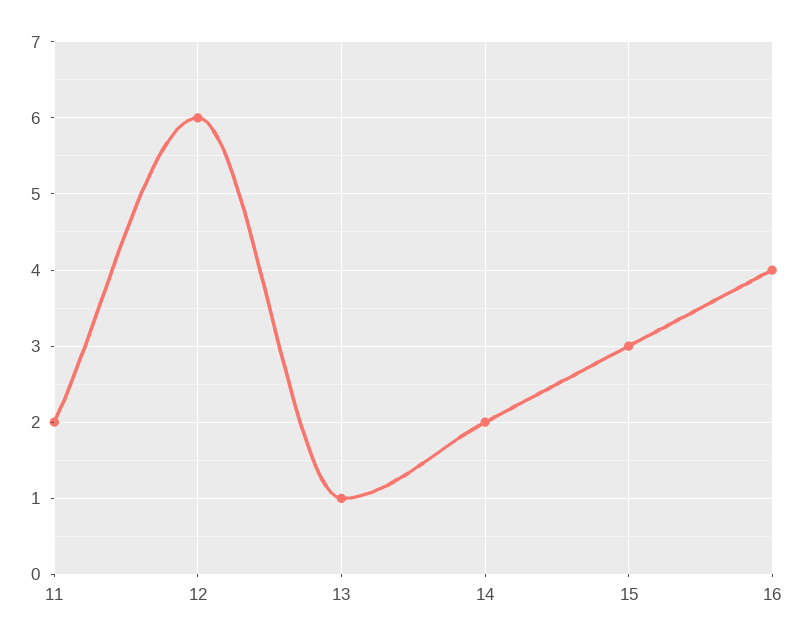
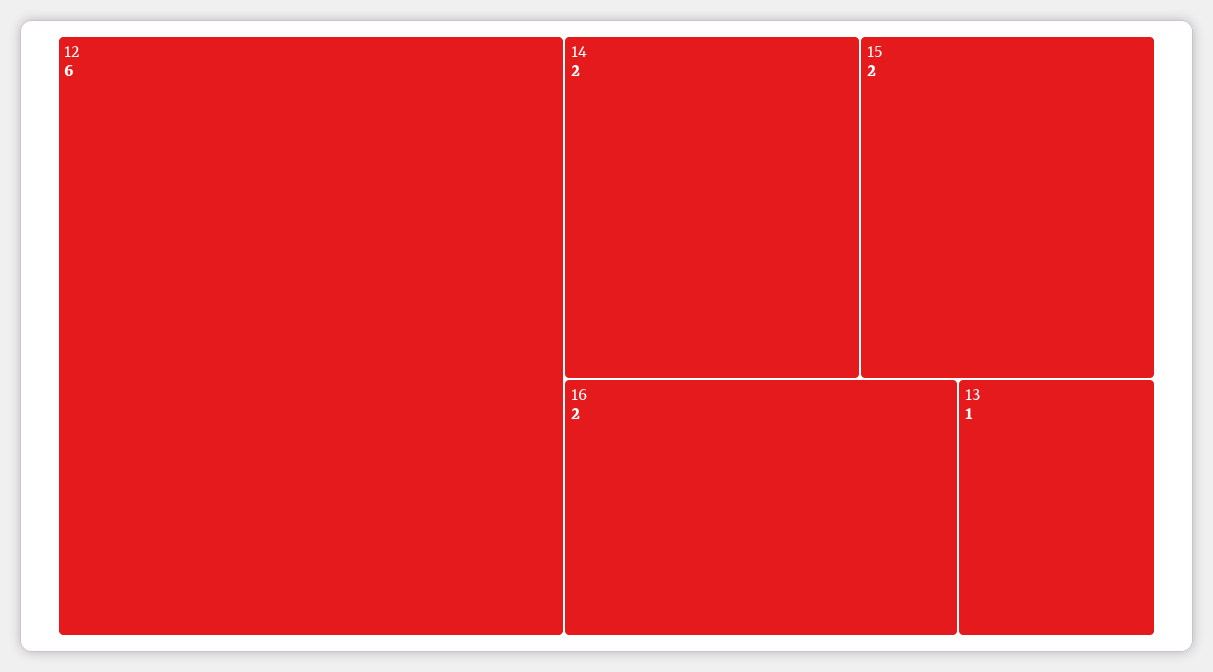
11: 2 -> none
15: 3 -> 2
16: 4 -> 2

